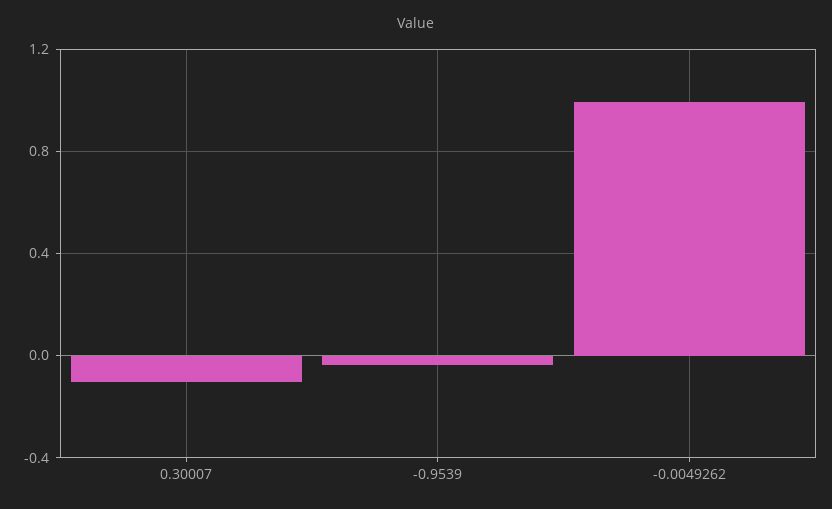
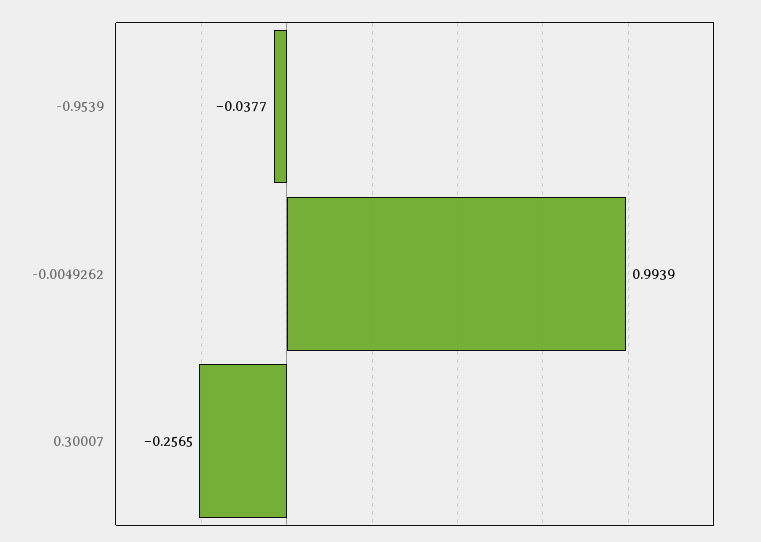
0.30007: -0.1 -> -0.2565

